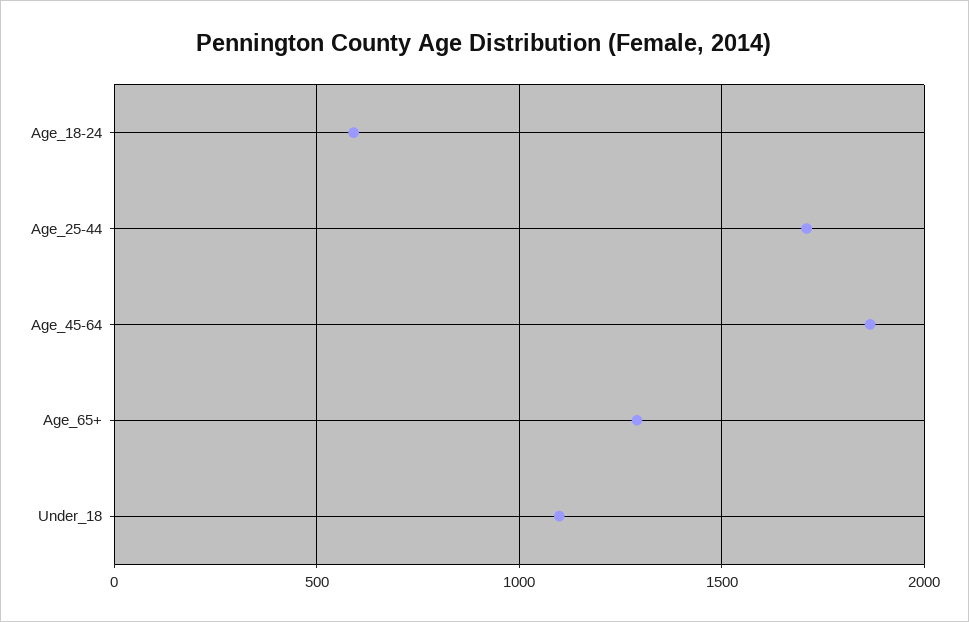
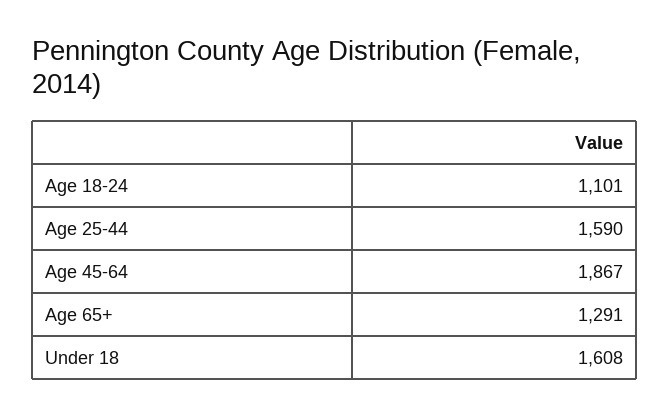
Age_18-24: 600 -> 1101
Age_25-44: 1700 -> 1590
Under_18: 1100 -> 1608

